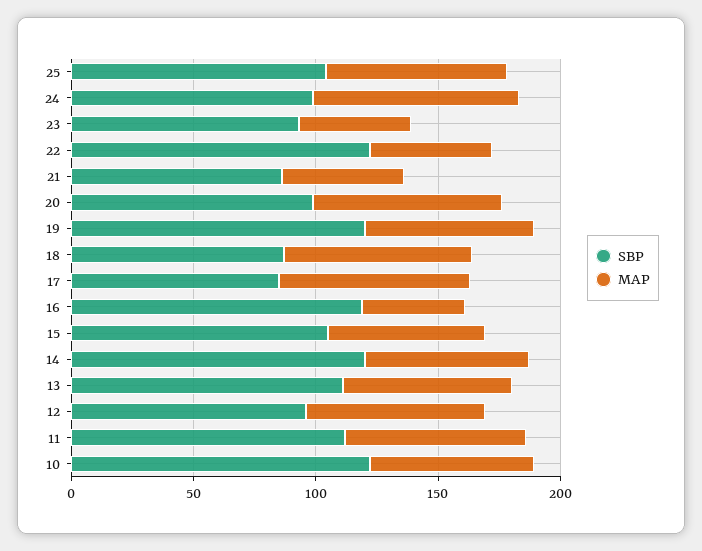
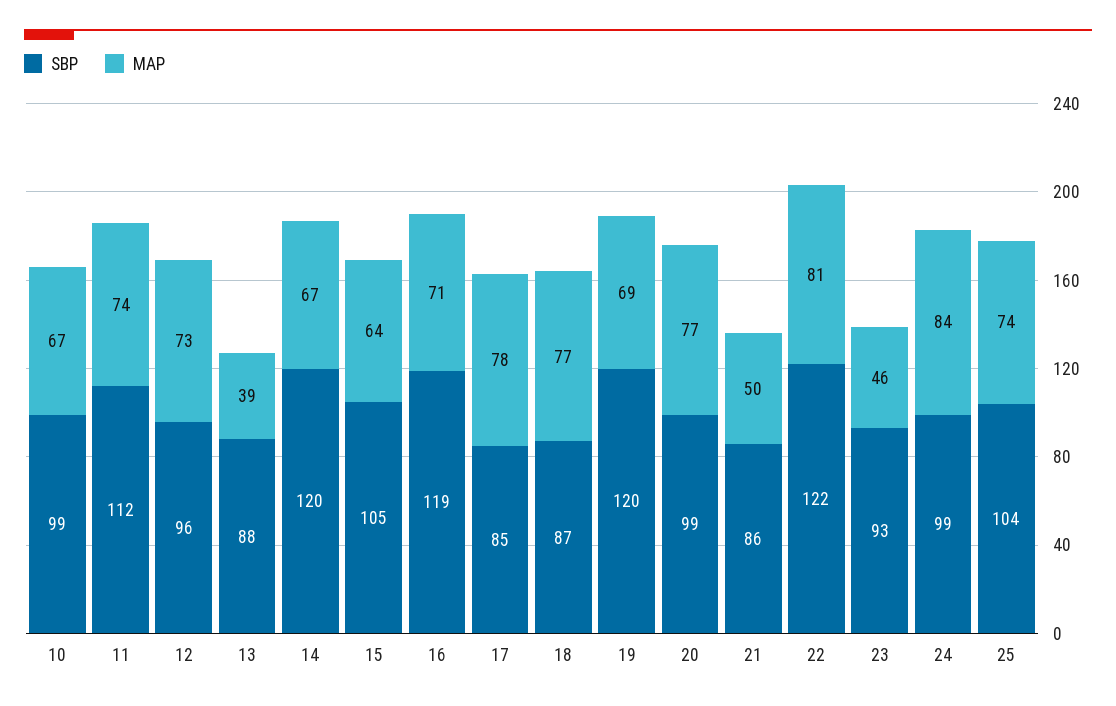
MAP, 22: 50 -> 81
MAP, 16: 40 -> 71
SBP, 13: 110 -> 88
MAP, 13: 70 -> 39
SBP, 10: 120 -> 99

